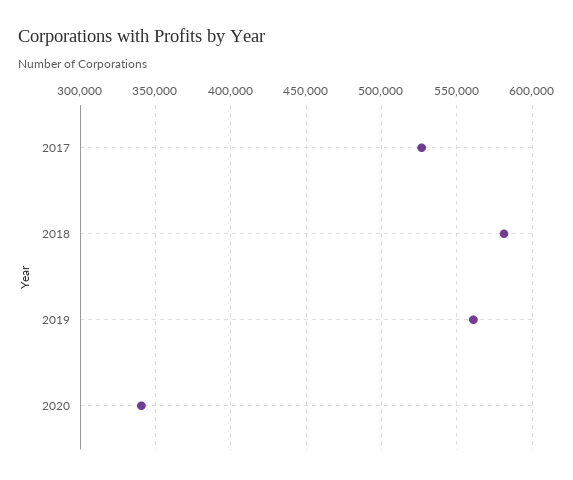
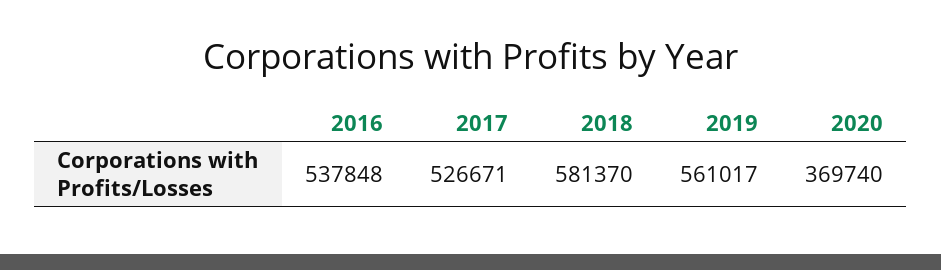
2020: 340000 -> 369740
2016: none -> 537848

